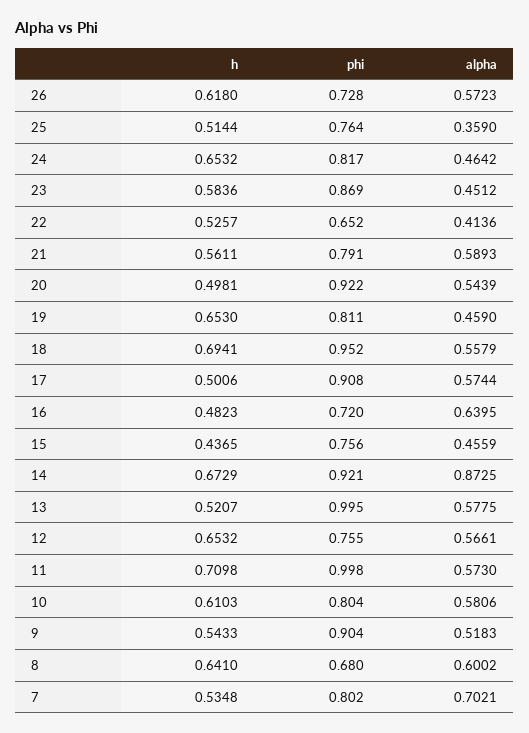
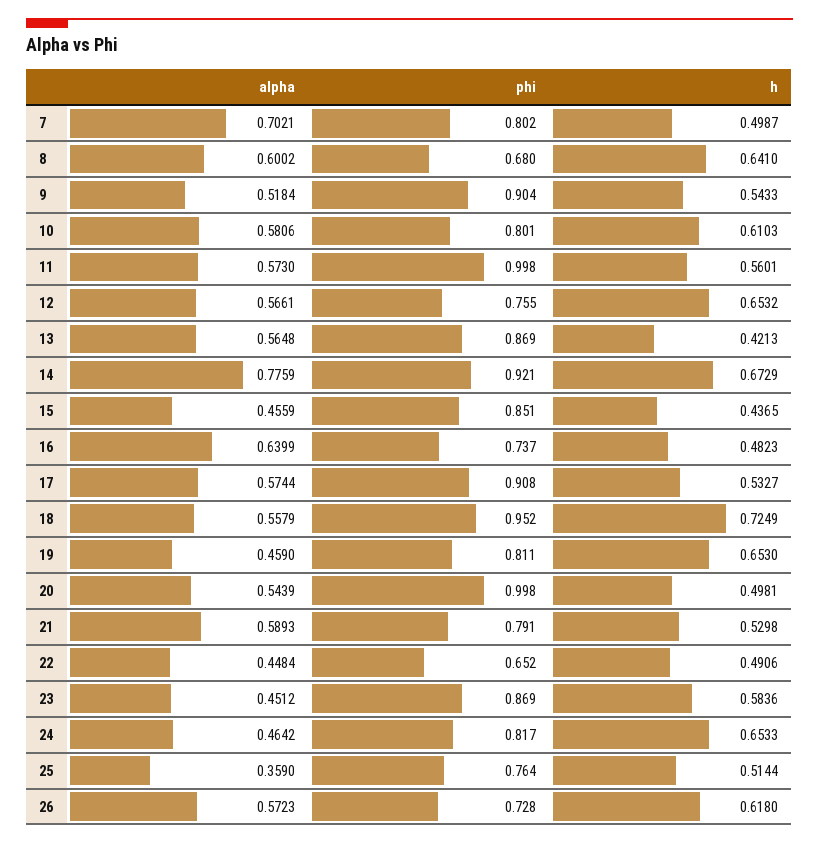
h, 24: 0.6532 -> 0.6533
h, 22: 0.5257 -> 0.4906
alpha, 22: 0.4136 -> 0.4484
h, 21: 0.5611 -> 0.5298
phi, 20: 0.922 -> 0.998
h, 18: 0.6941 -> 0.7249
h, 17: 0.5006 -> 0.5327
phi, 16: 0.72 -> 0.737
alpha, 16: 0.6395 -> 0.6399
phi, 15: 0.756 -> 0.851
alpha, 14: 0.8725 -> 0.7759
h, 13: 0.5207 -> 0.4213
phi, 13: 0.995 -> 0.869
alpha, 13: 0.5775 -> 0.5648
h, 11: 0.7098 -> 0.5601
phi, 10: 0.804 -> 0.801
alpha, 9: 0.5183 -> 0.5184
h, 7: 0.5348 -> 0.4987

